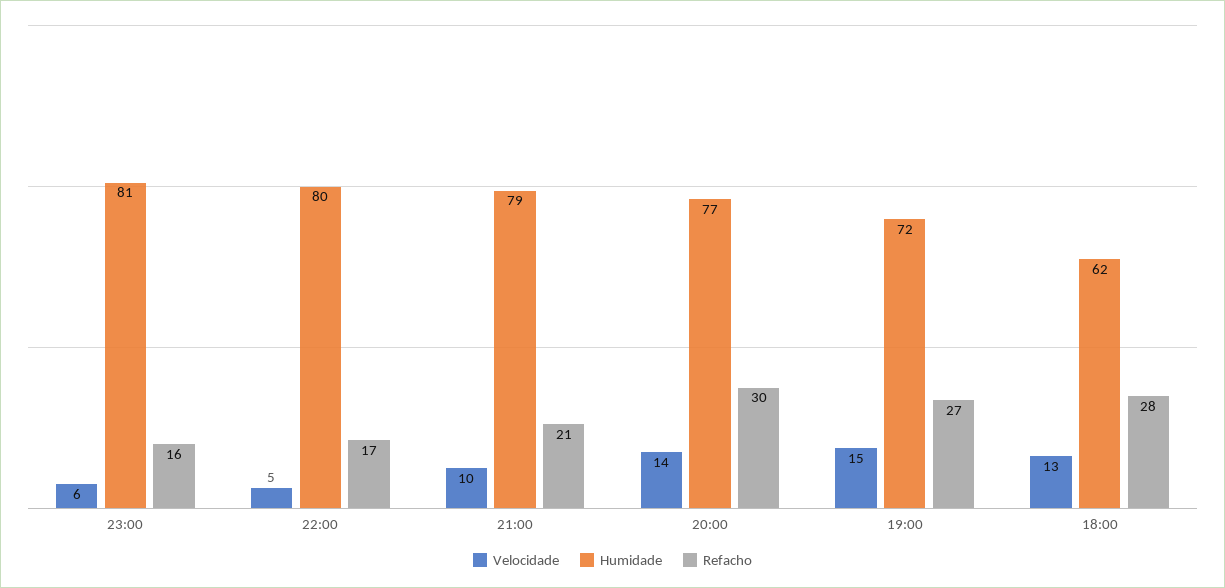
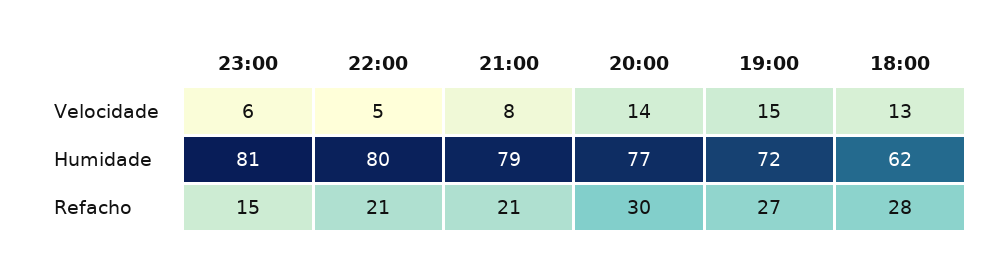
Refacho, 23:00: 16 -> 15
Refacho, 22:00: 17 -> 21
Velocidade, 21:00: 10 -> 8

